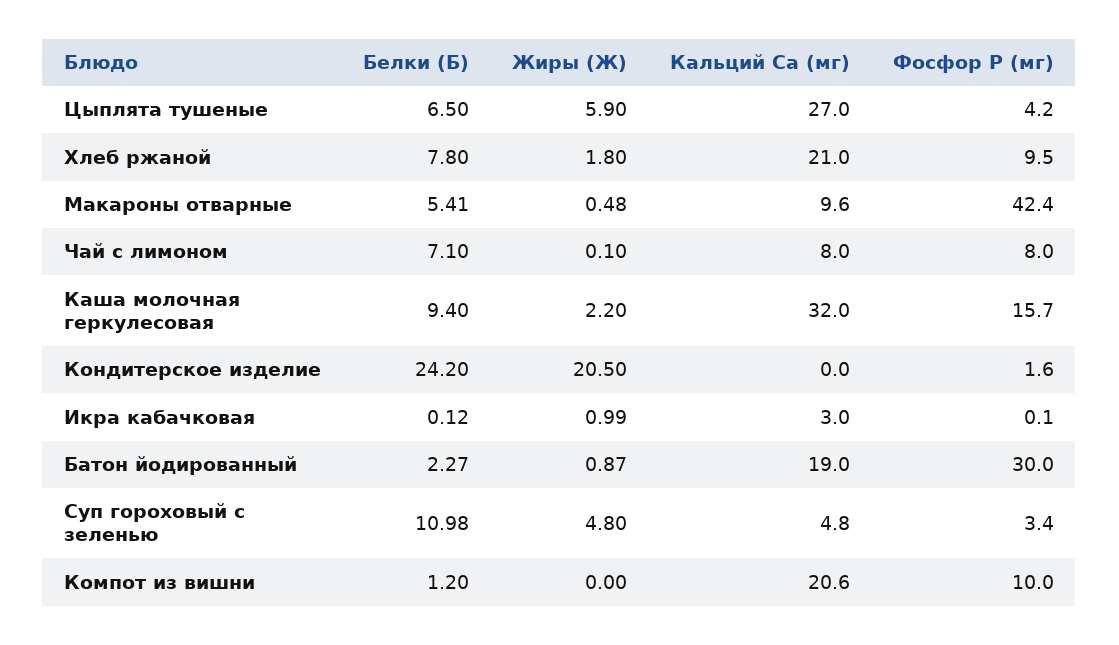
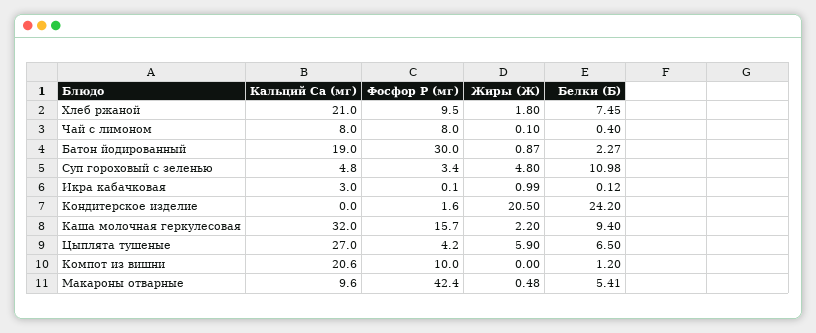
Белки (Б), Хлеб ржаной: 7.8 -> 7.45
Белки (Б), Чай с лимоном: 7.1 -> 0.4

